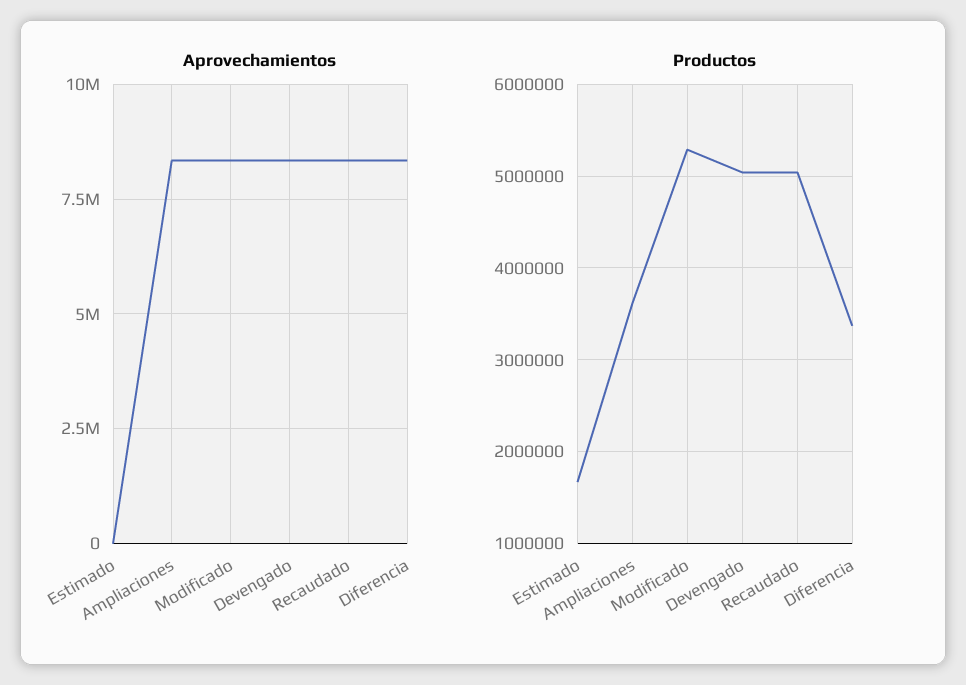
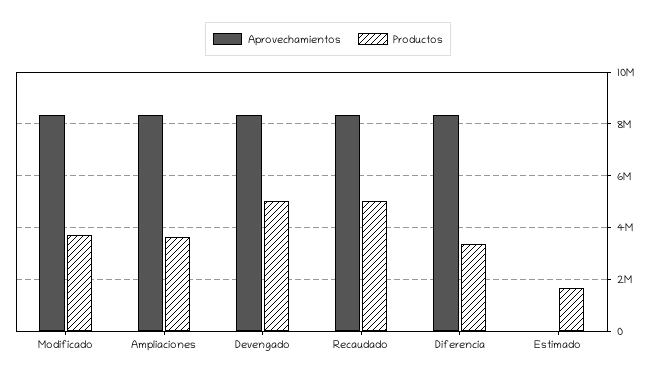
Productos, Modificado: 5300000 -> 3750000

